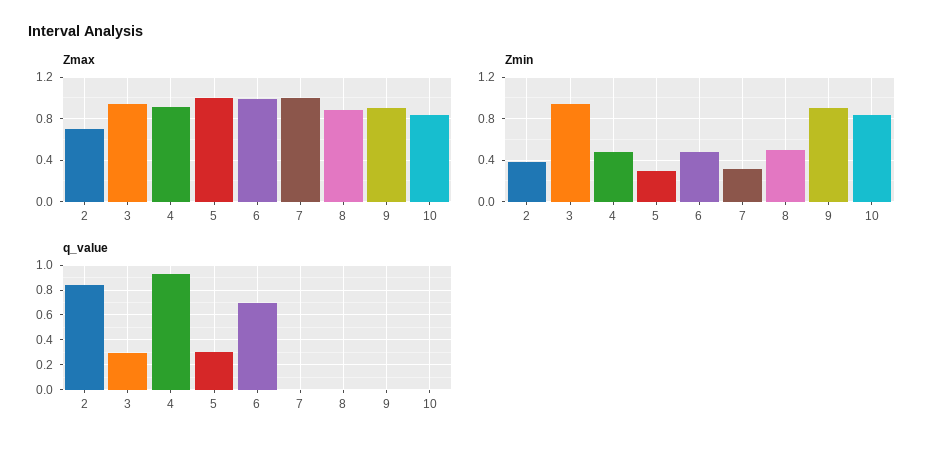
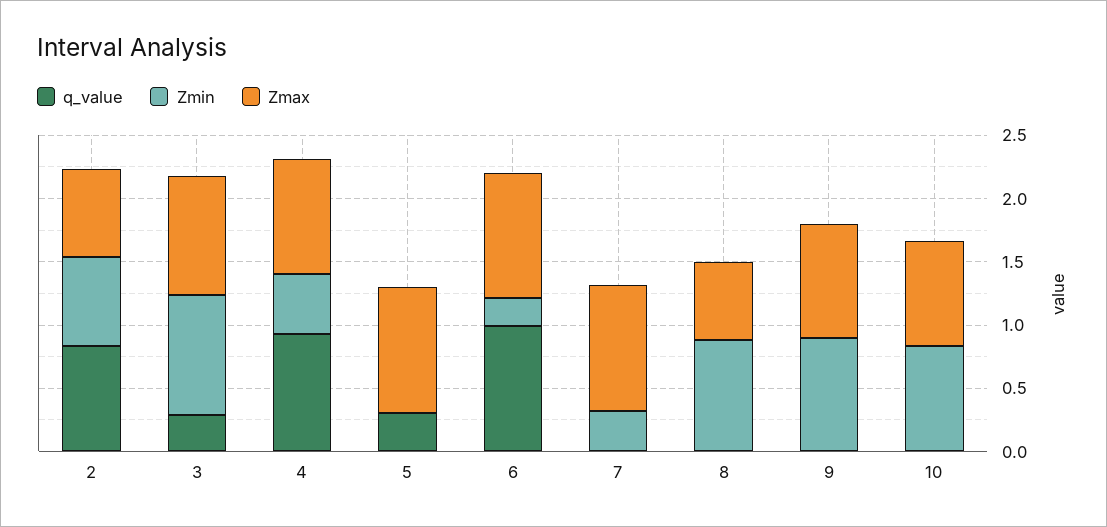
Zmax, 8: 0.9 -> 0.6
Zmin, 2: 0.4 -> 0.7
Zmin, 5: 0.3 -> 0
Zmin, 6: 0.5 -> 0.2
Zmin, 8: 0.5 -> 0.9
q_value, 6: 0.7 -> 1

